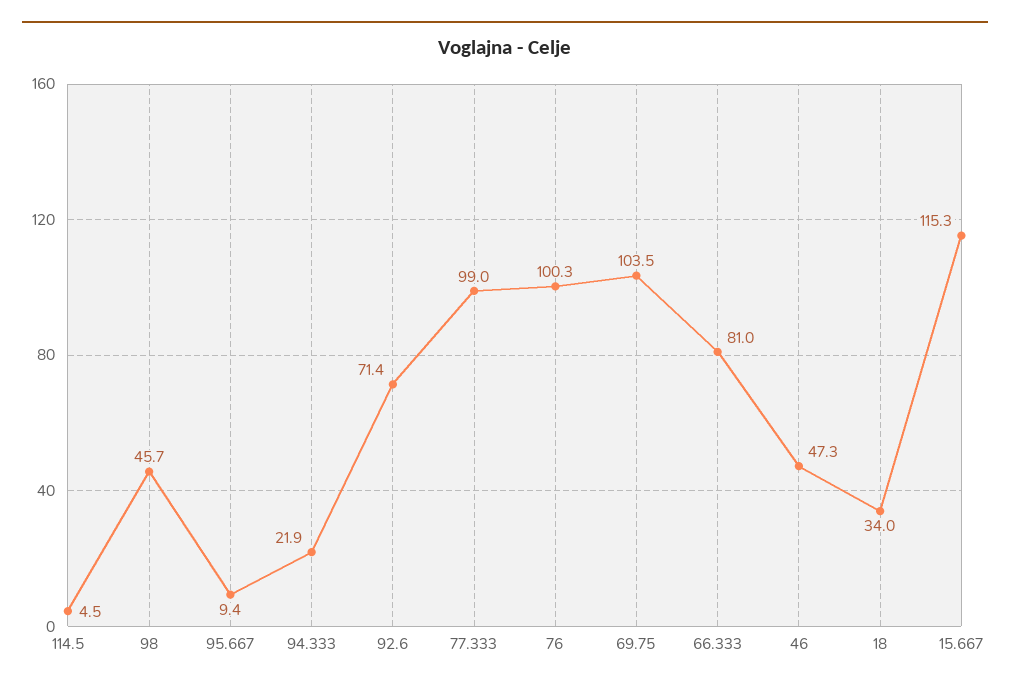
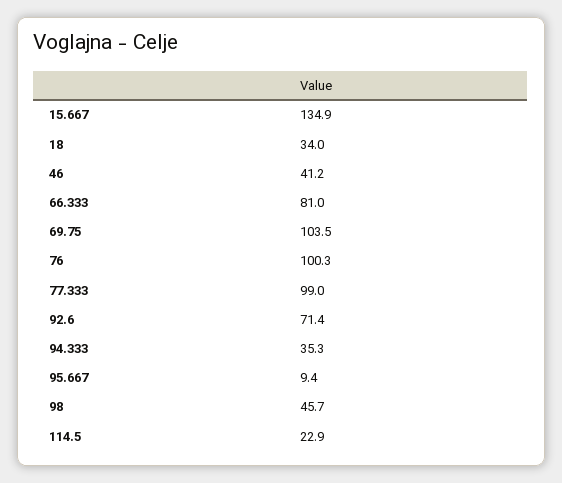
114.5: 4.5 -> 22.9
94.333: 21.9 -> 35.3
46: 47.3 -> 41.2
15.667: 115.3 -> 134.9

